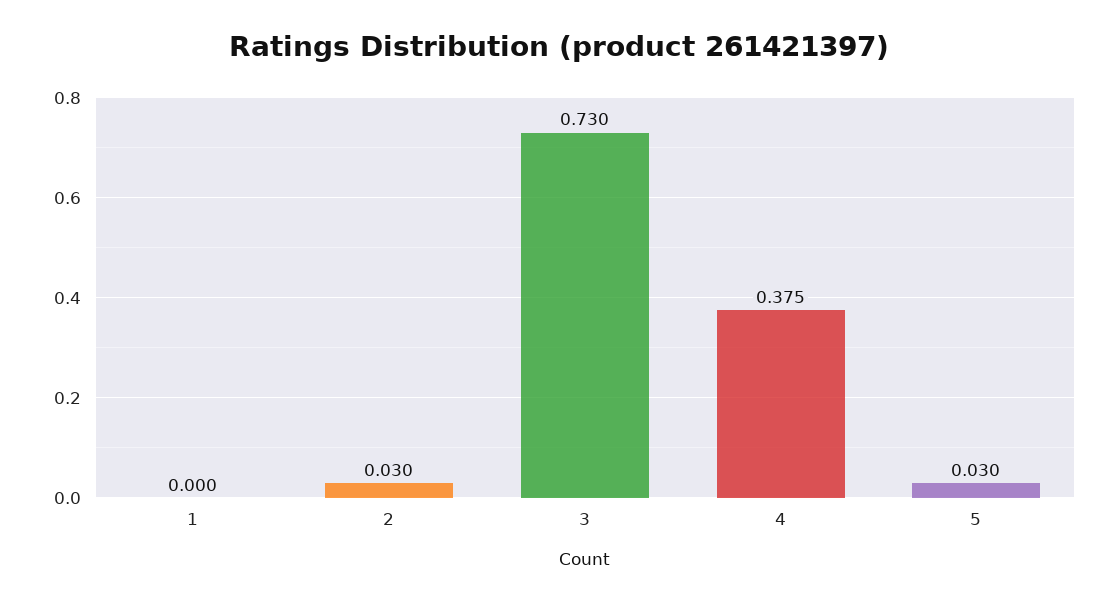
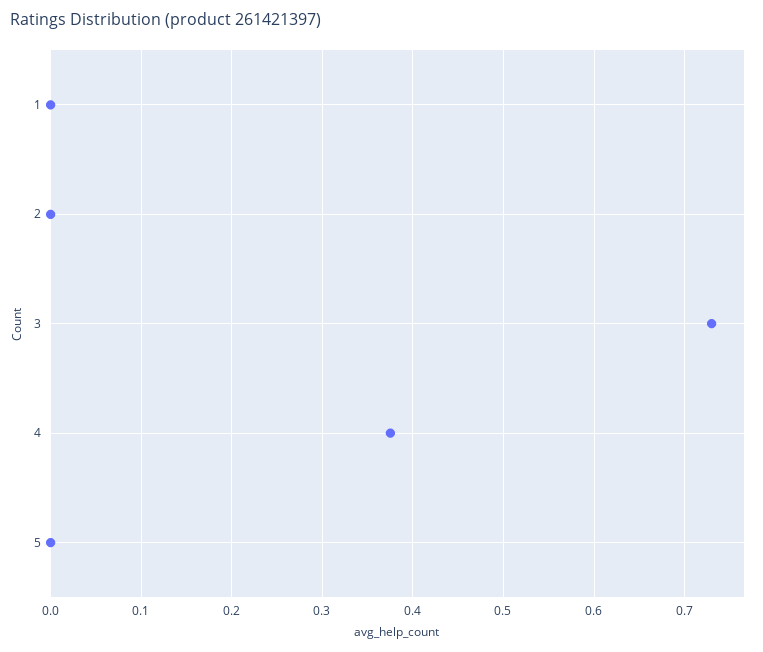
2: 0.03 -> 0
5: 0.03 -> 0

